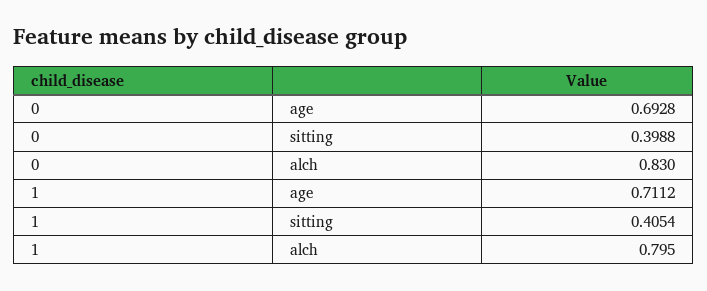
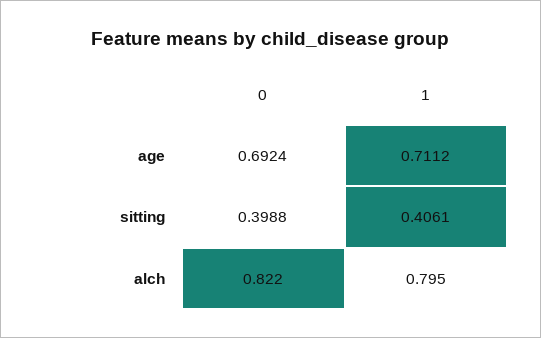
0, age: 0.6928 -> 0.6924
0, alch: 0.83 -> 0.822
1, sitting: 0.4054 -> 0.4061

